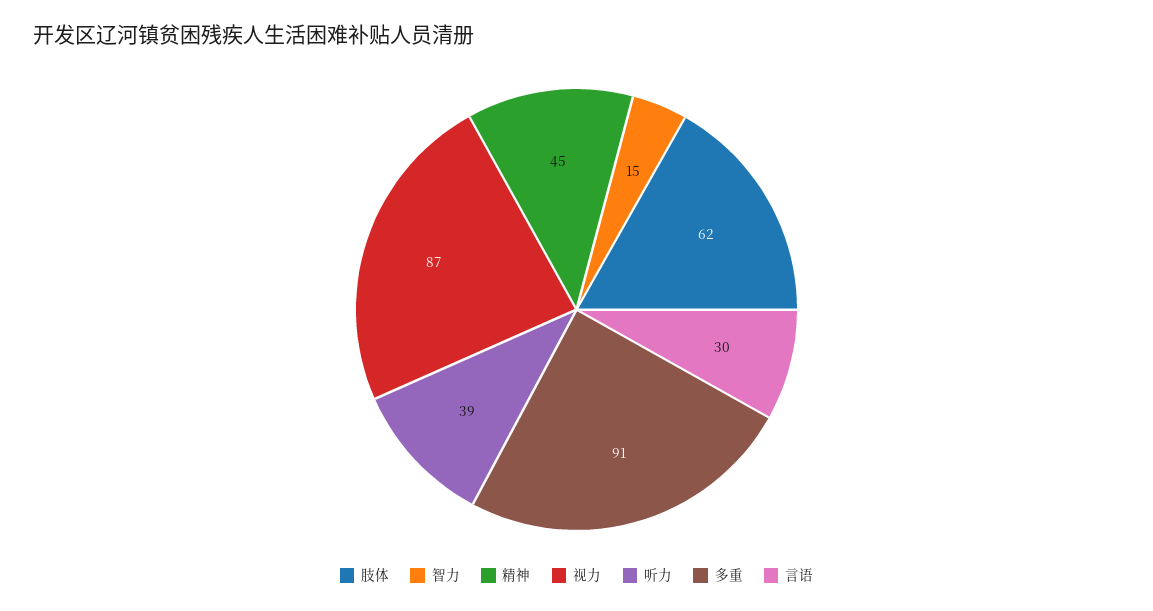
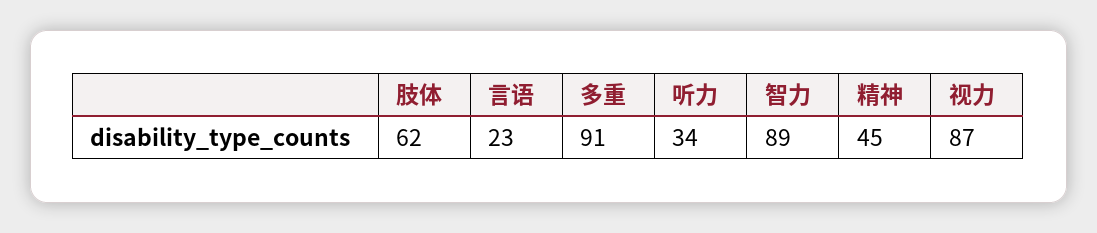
智力: 15 -> 89
听力: 39 -> 34
言语: 30 -> 23

